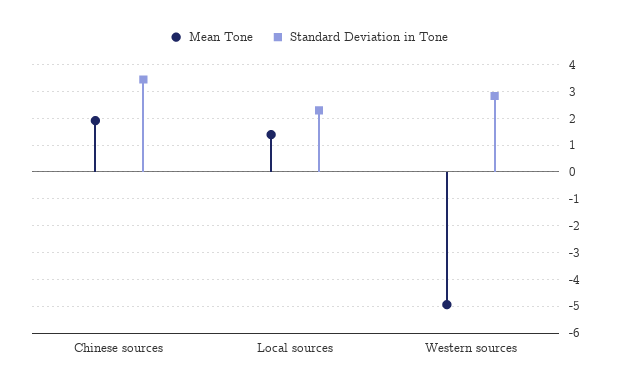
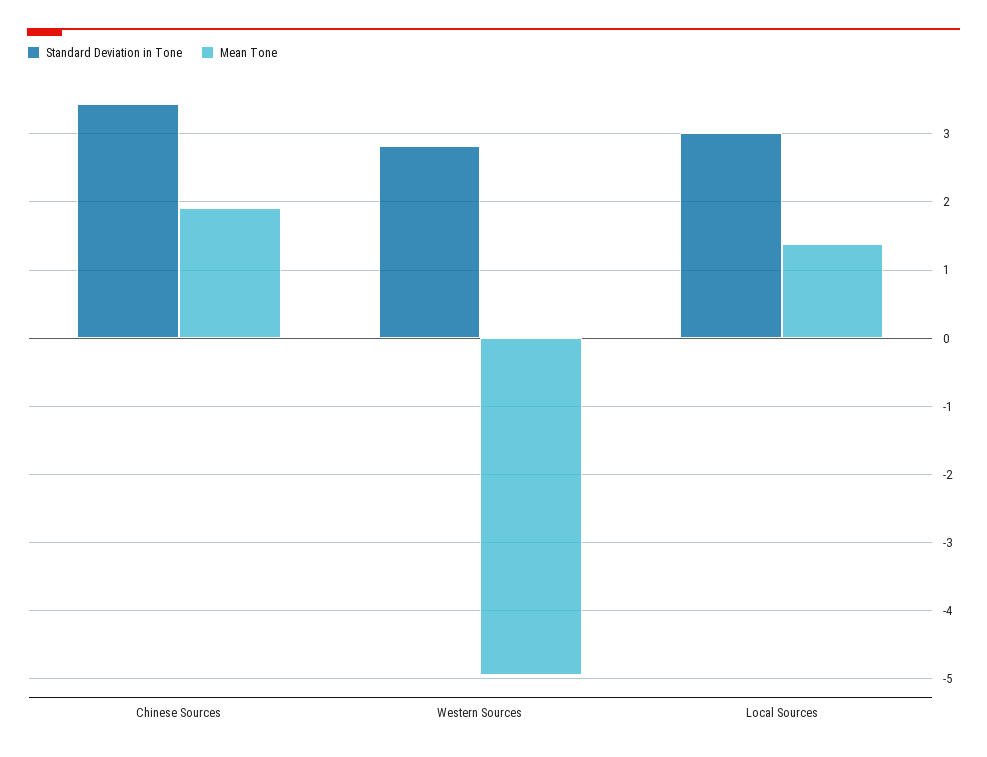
Standard Deviation in Tone, Local sources: 2.25 -> 3

